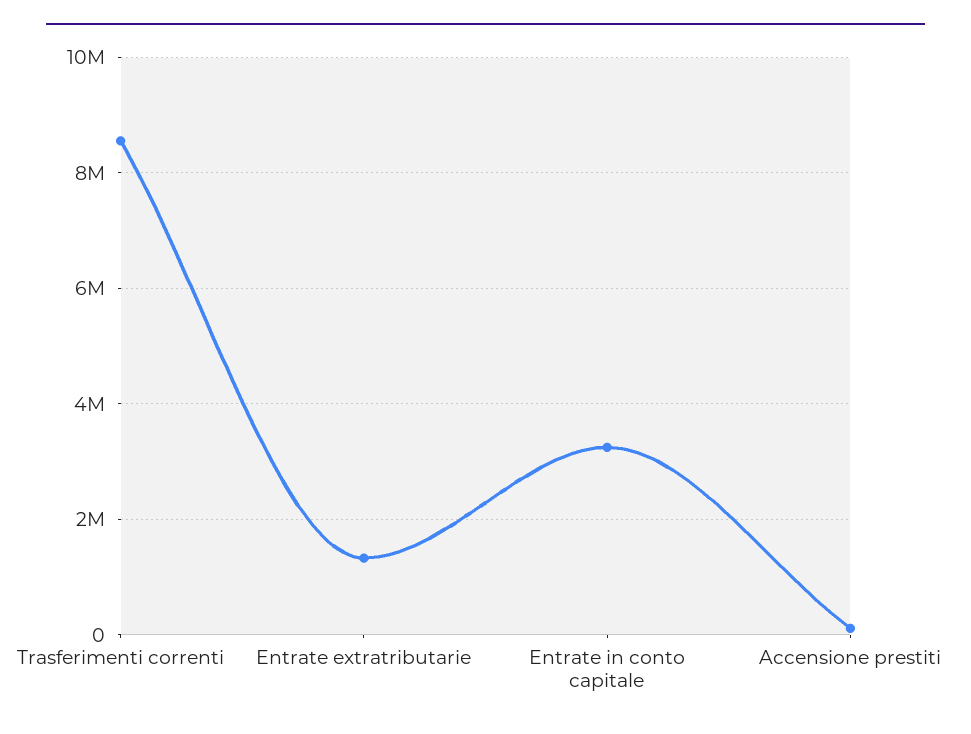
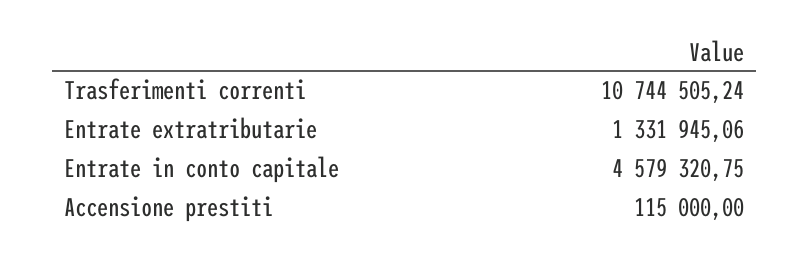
Trasferimenti correnti: 8600000 -> 10744505.24
Entrate in conto capitale: 3200000 -> 4579320.75

